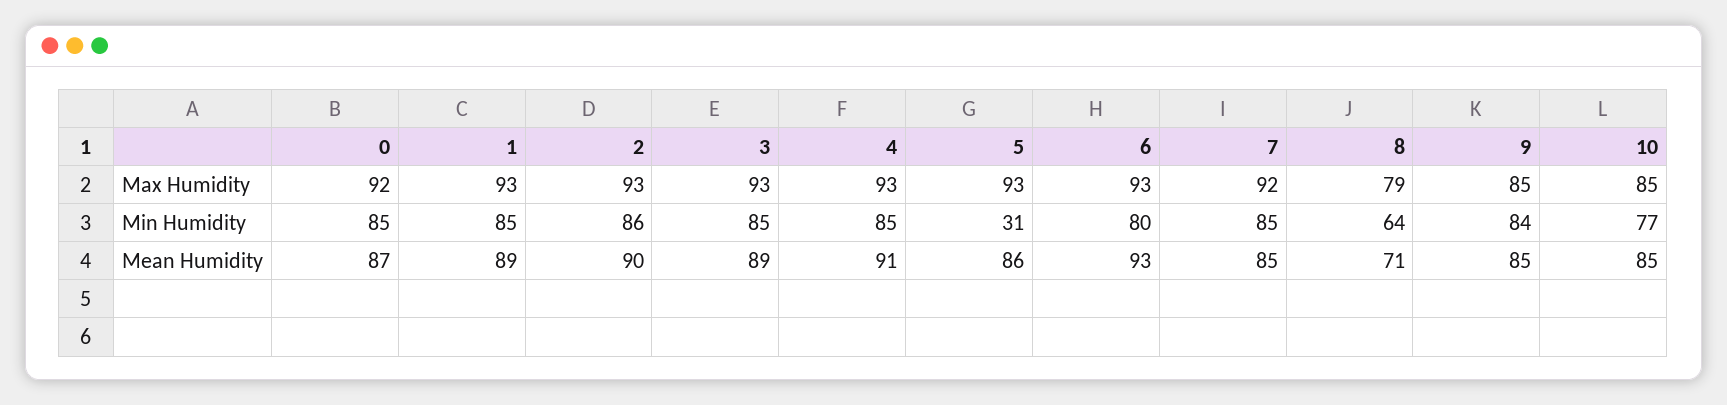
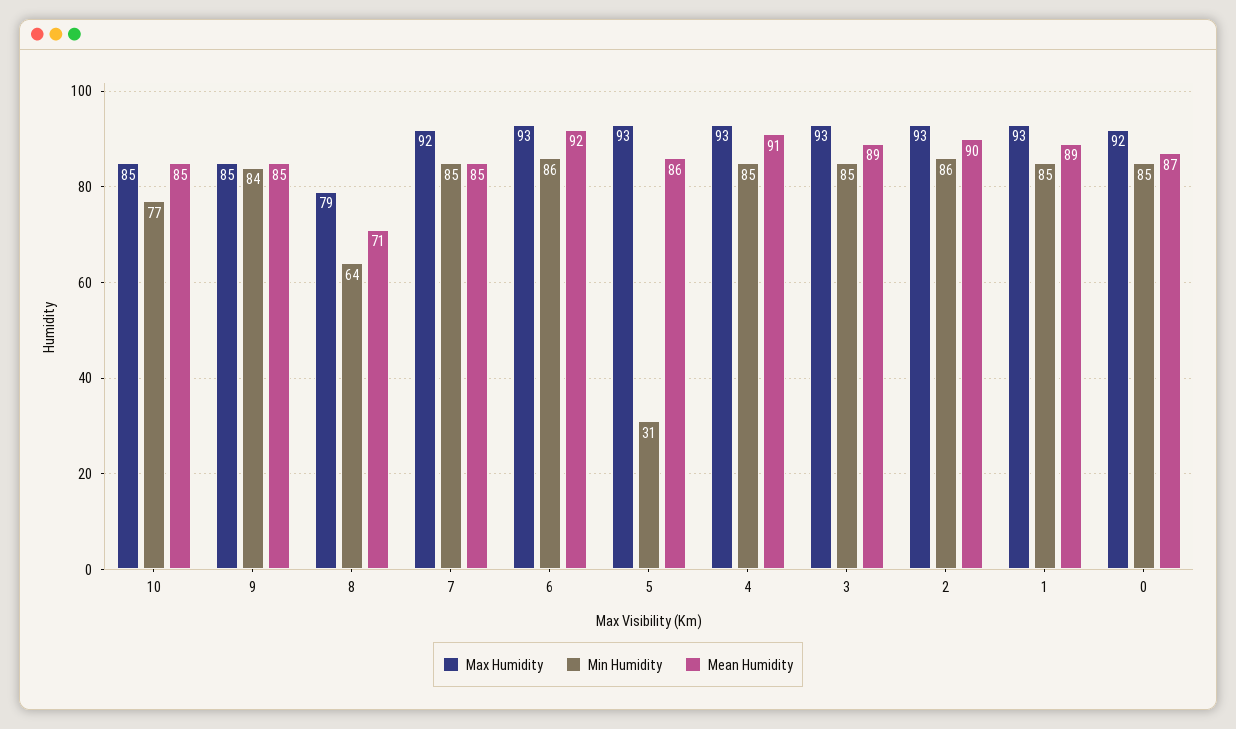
Min Humidity, 6: 80 -> 86
Mean Humidity, 6: 93 -> 92

